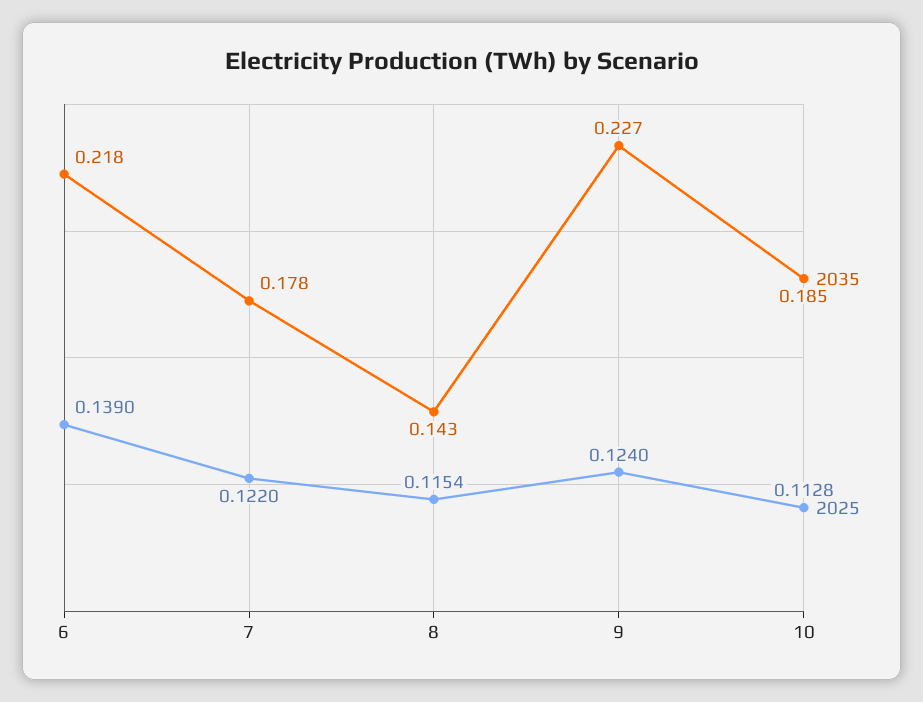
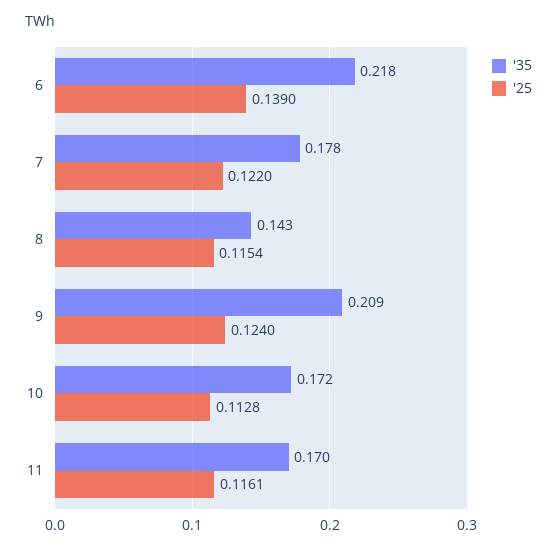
2035, 9: 0.227 -> 0.209
2035, 10: 0.185 -> 0.172
2035, 11: none -> 0.17
2025, 11: none -> 0.1161

